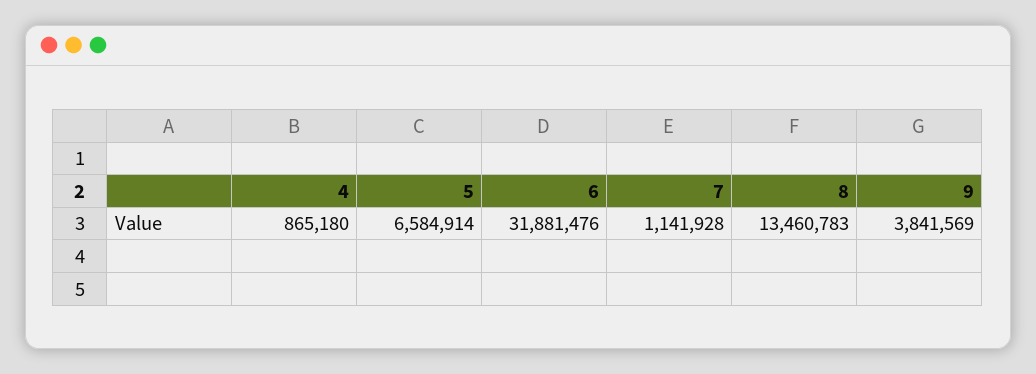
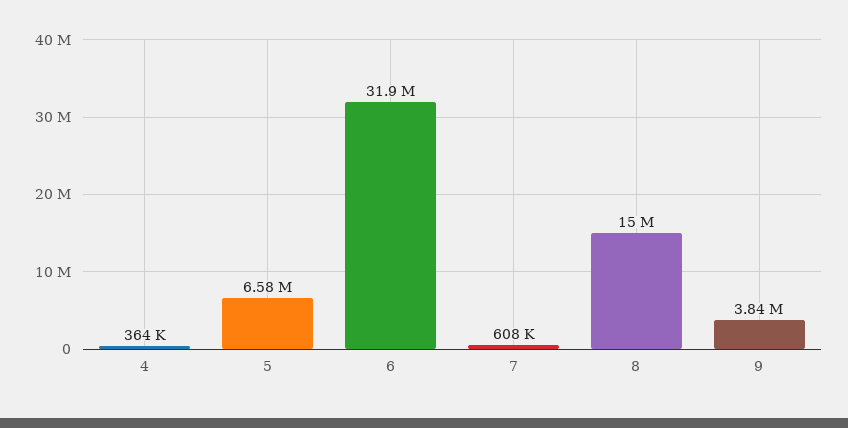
4: 865180 -> 364000
7: 1141928 -> 608000
8: 13460783 -> 15000000

